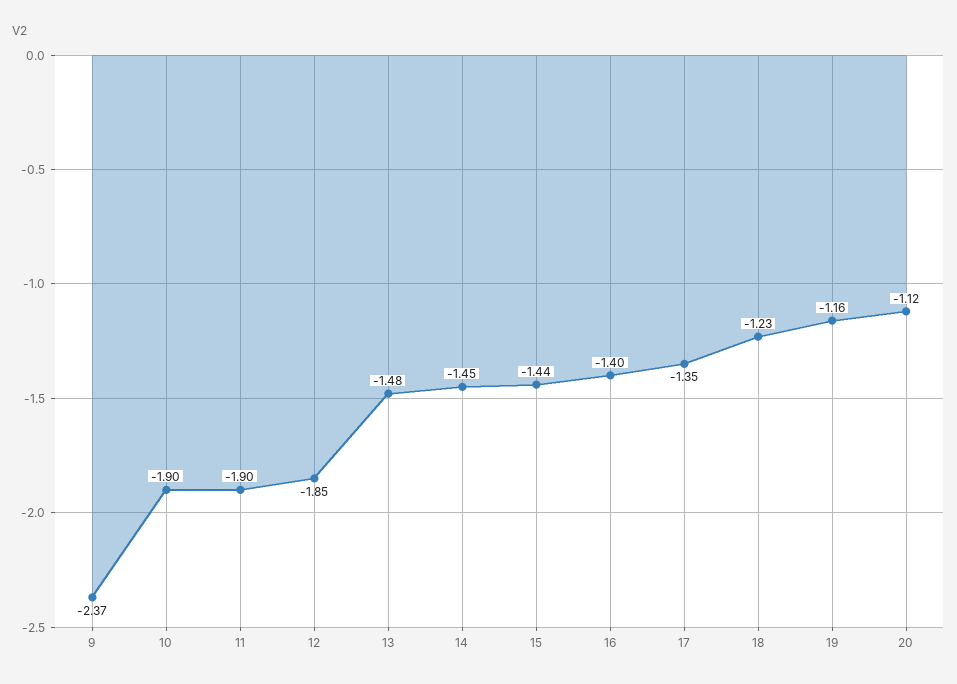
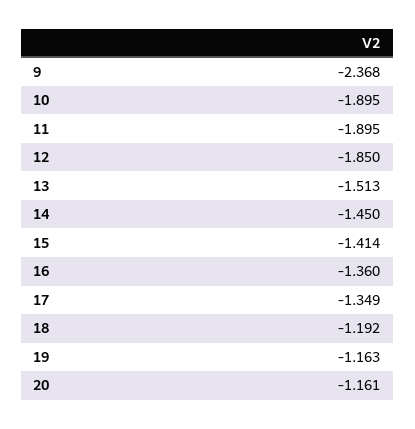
13: -1.48 -> -1.513
15: -1.44 -> -1.414
16: -1.4 -> -1.36
18: -1.23 -> -1.192
20: -1.12 -> -1.161

